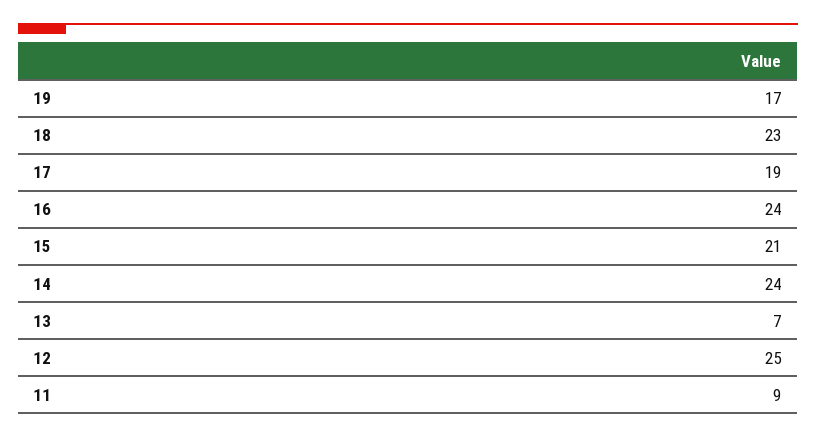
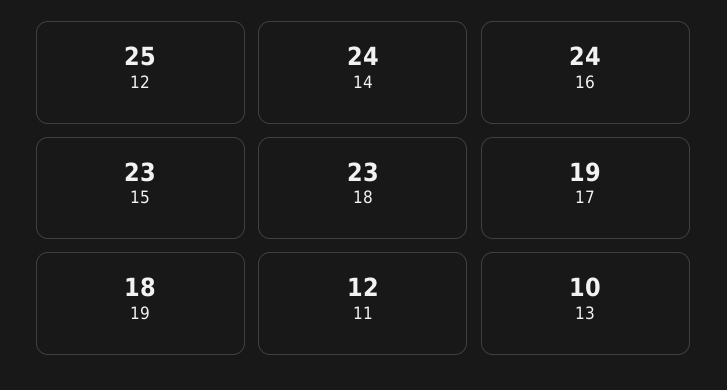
19: 17 -> 18
15: 21 -> 23
13: 7 -> 10
11: 9 -> 12

